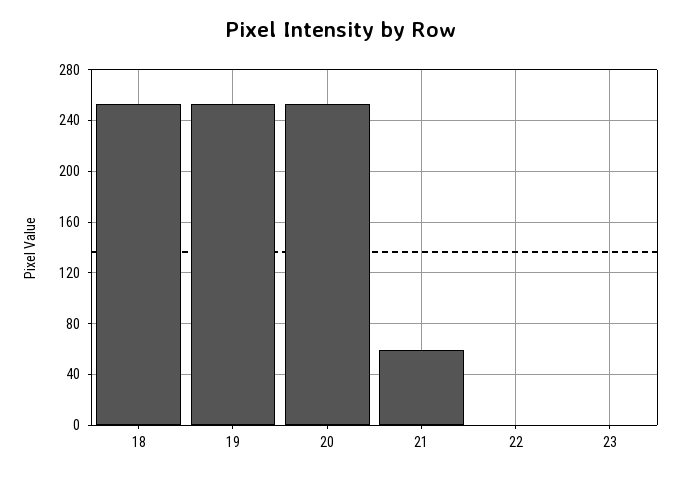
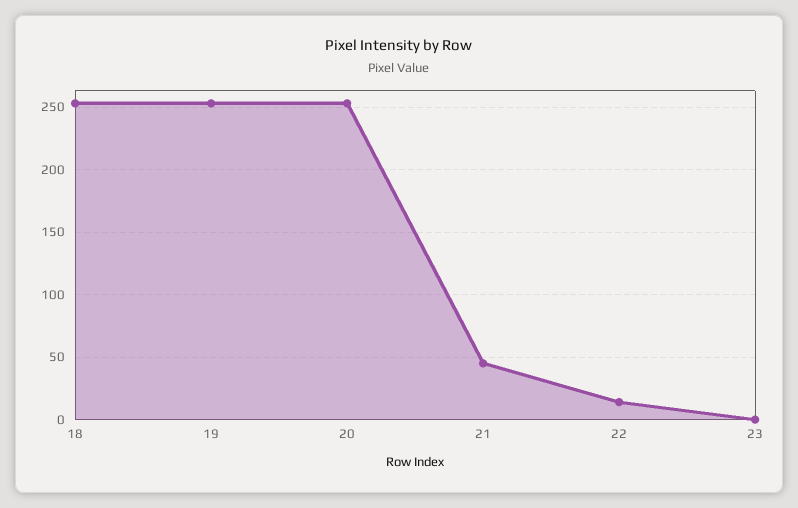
21: 60 -> 45
22: 0 -> 15

